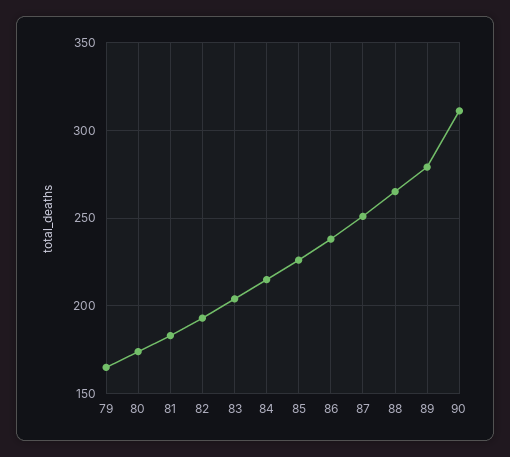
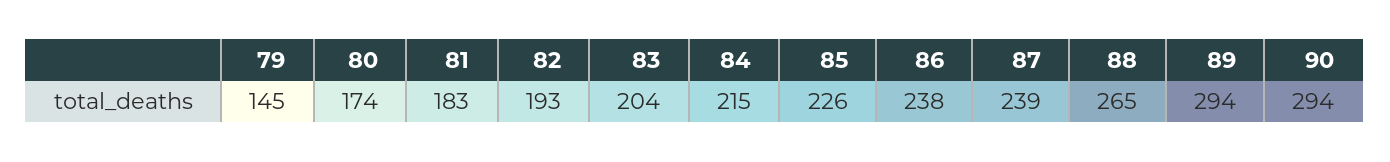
79: 165 -> 145
87: 250 -> 239
89: 280 -> 294
90: 310 -> 294

